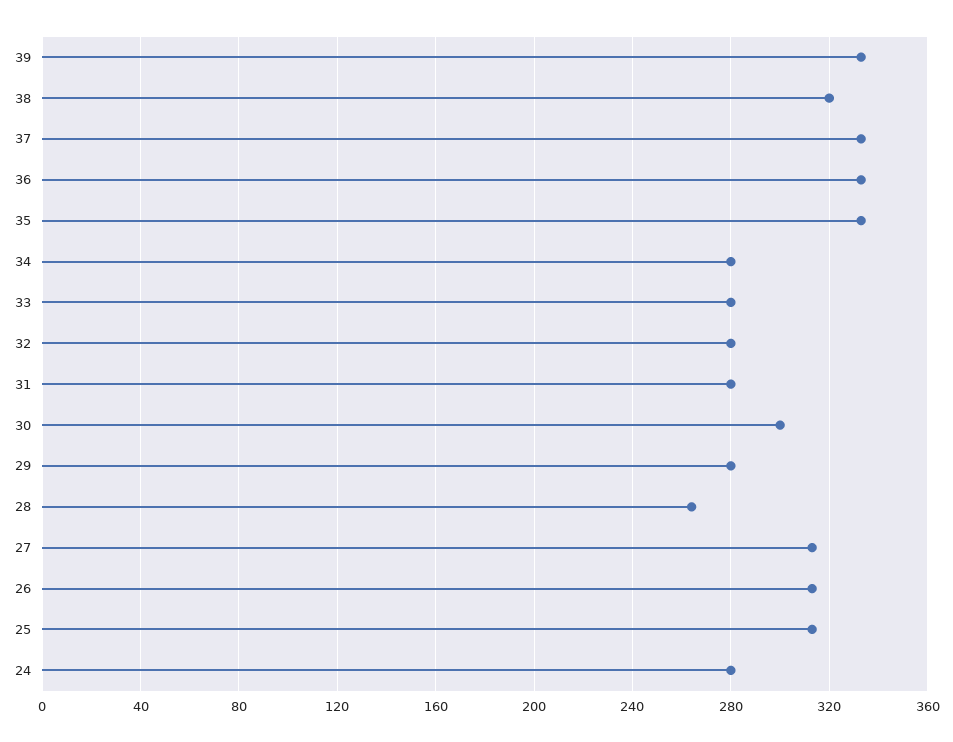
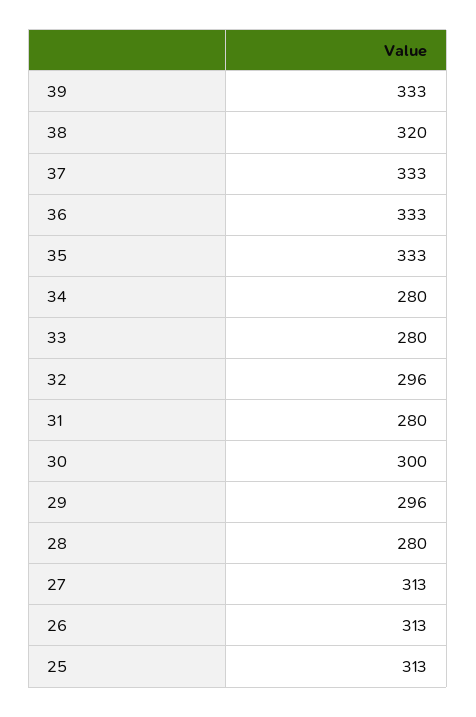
32: 280 -> 296
29: 280 -> 296
28: 265 -> 280
24: 280 -> none

